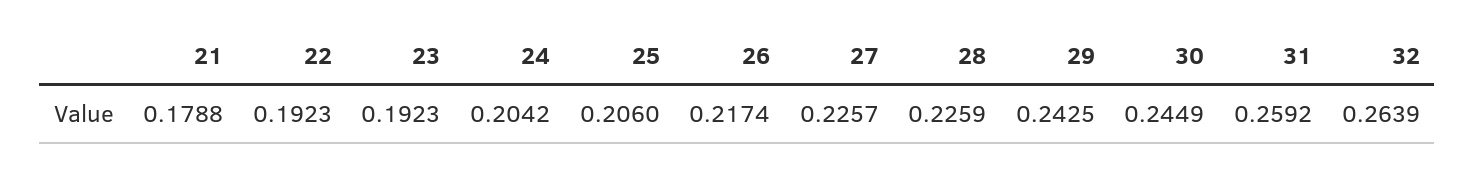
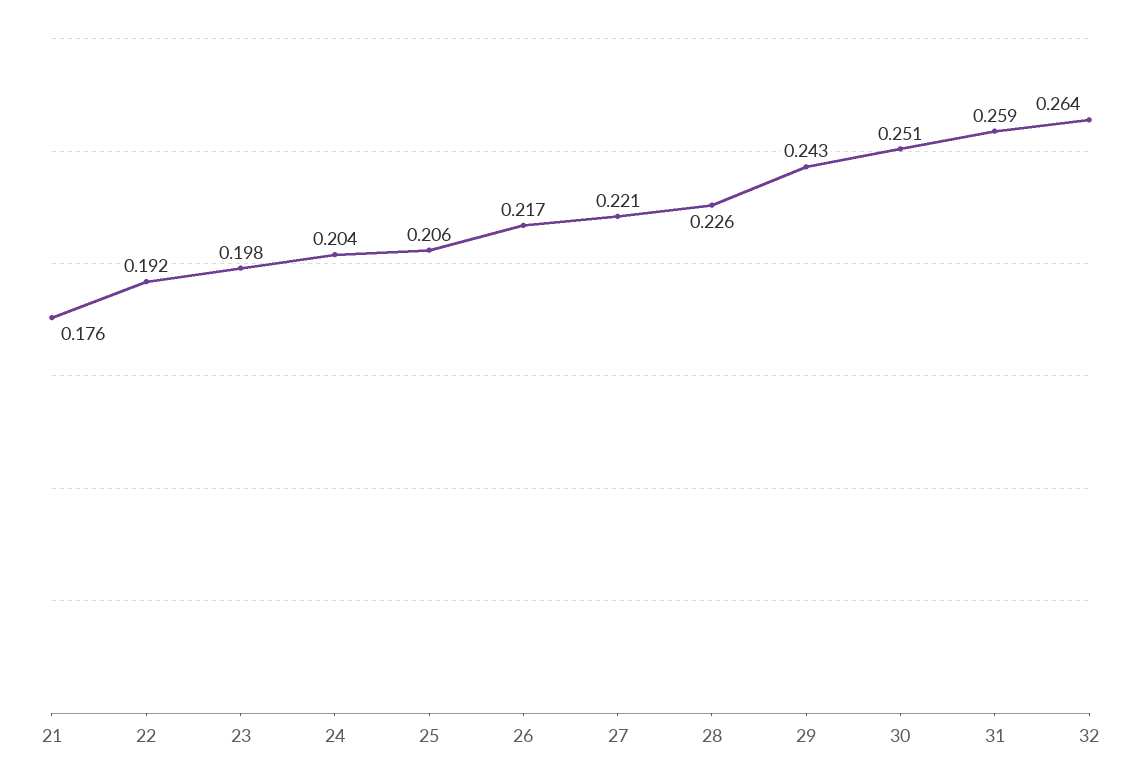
21: 0.1788 -> 0.176
23: 0.1923 -> 0.198
27: 0.2257 -> 0.221
30: 0.2449 -> 0.251

